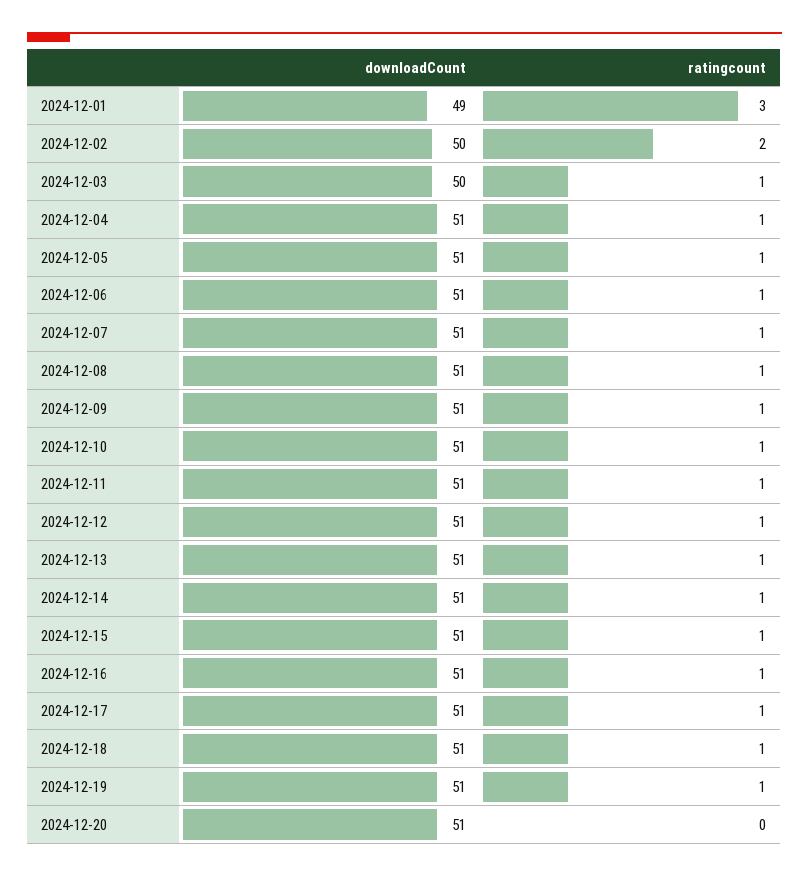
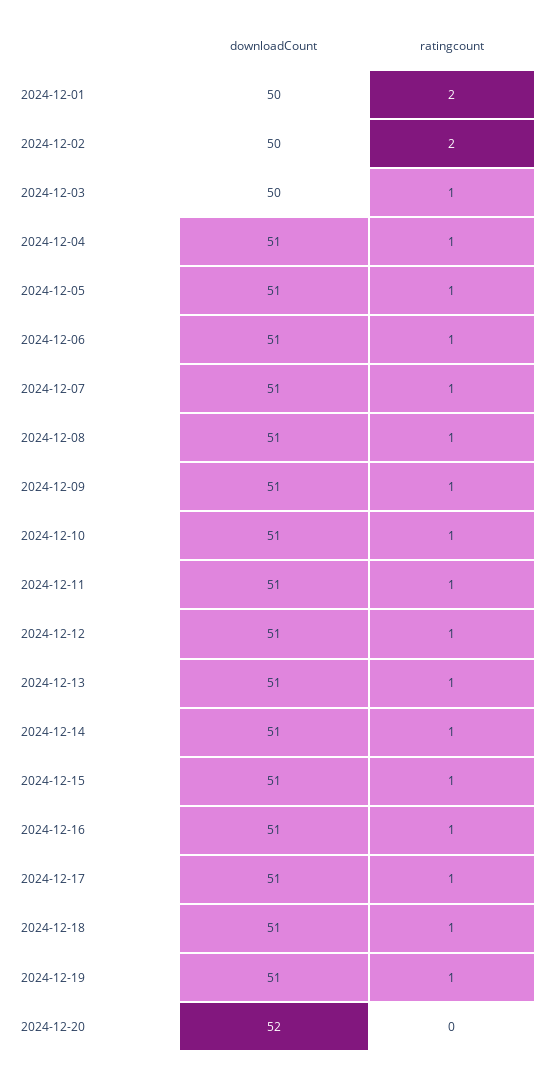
downloadCount, 2024-12-01: 49 -> 50
ratingcount, 2024-12-01: 3 -> 2
downloadCount, 2024-12-20: 51 -> 52

